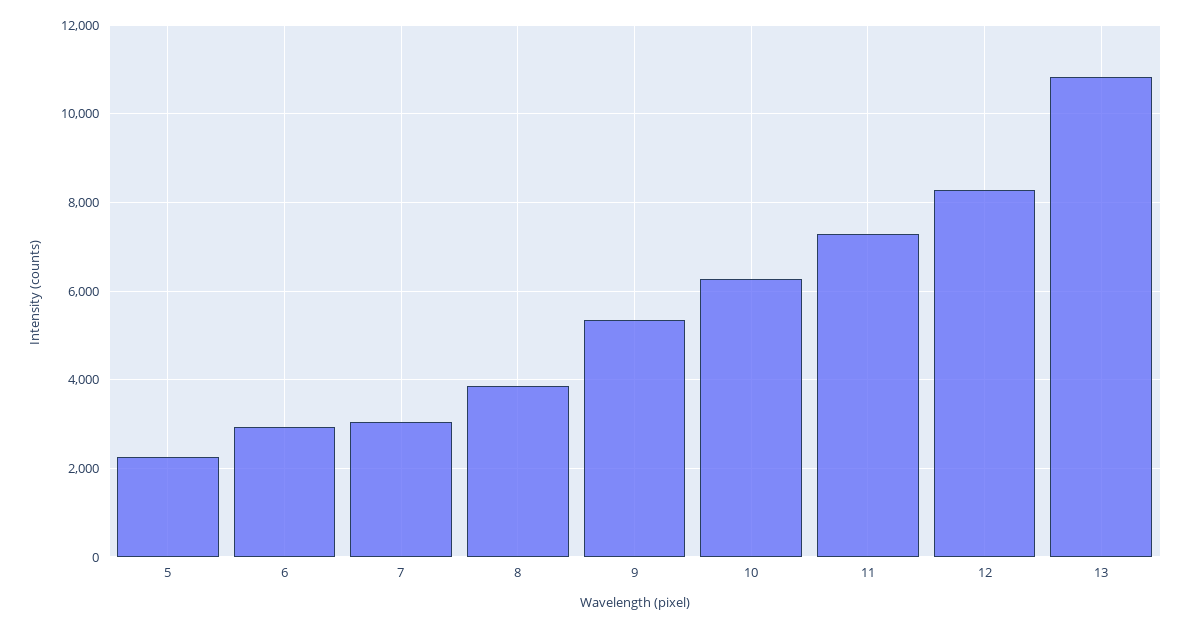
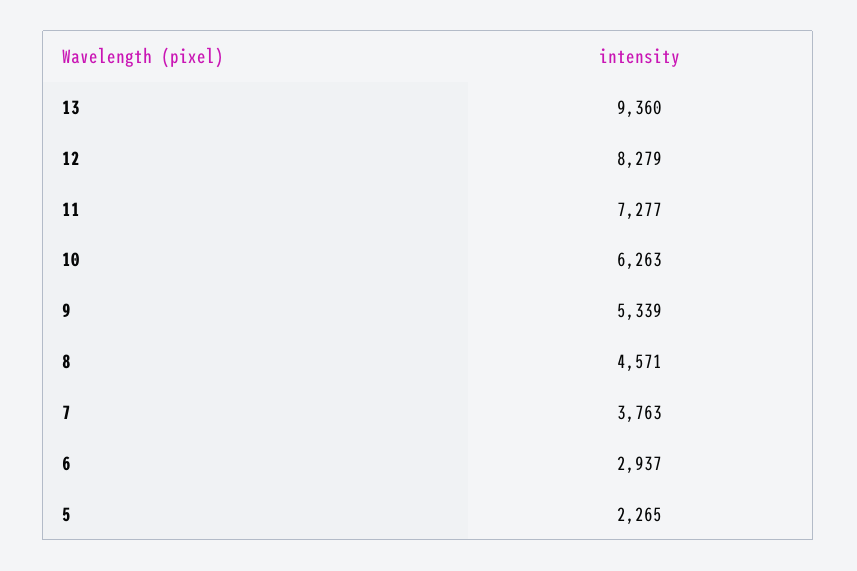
7: 3000 -> 3763
8: 3800 -> 4571
13: 10800 -> 9360

